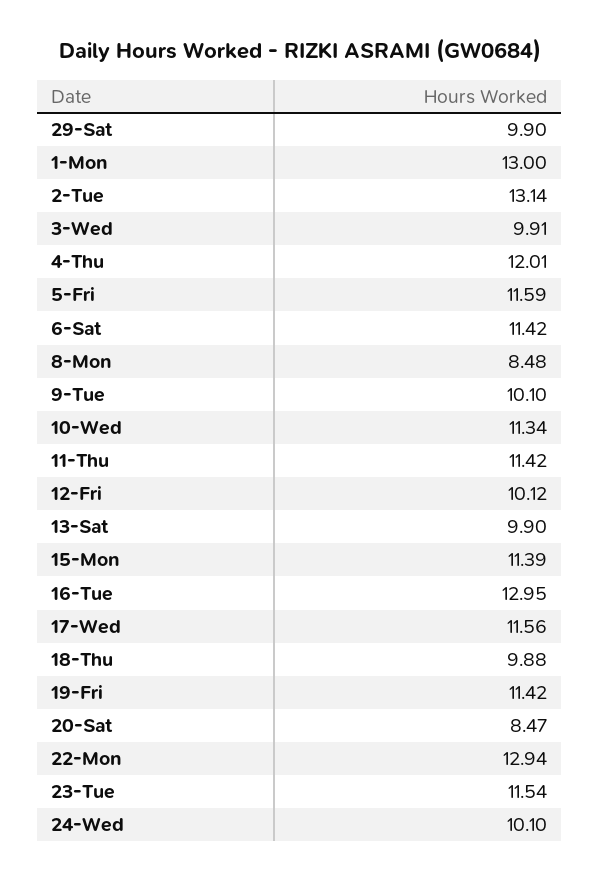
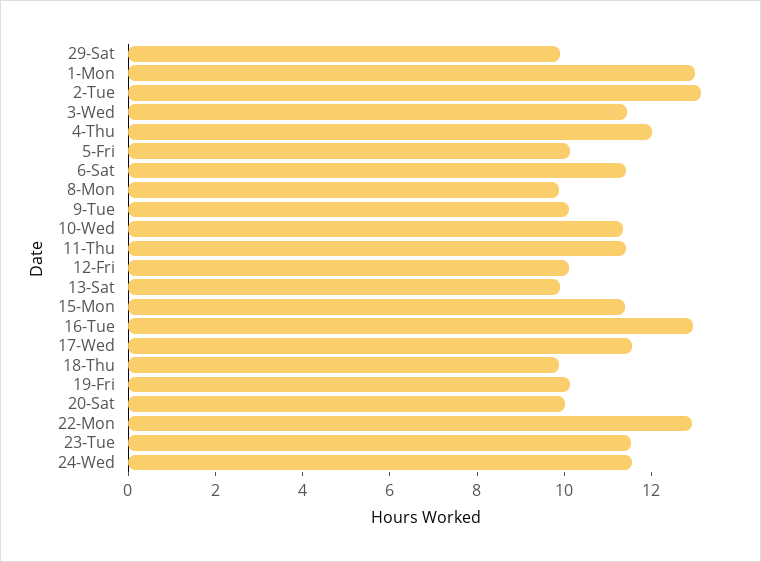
3-Wed: 9.91 -> 11.5
5-Fri: 11.59 -> 10
8-Mon: 8.48 -> 10
19-Fri: 11.42 -> 10
20-Sat: 8.47 -> 10
24-Wed: 10.1 -> 11.5

